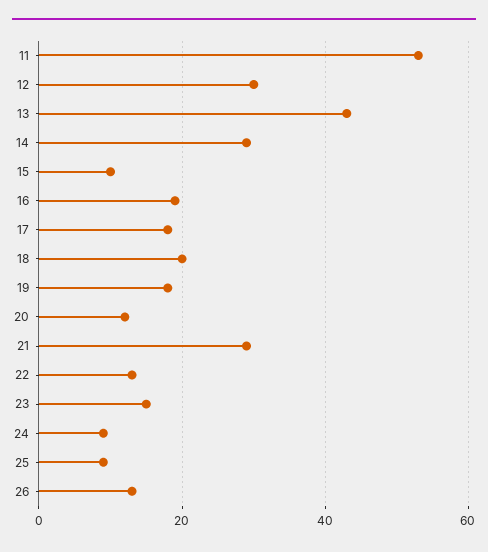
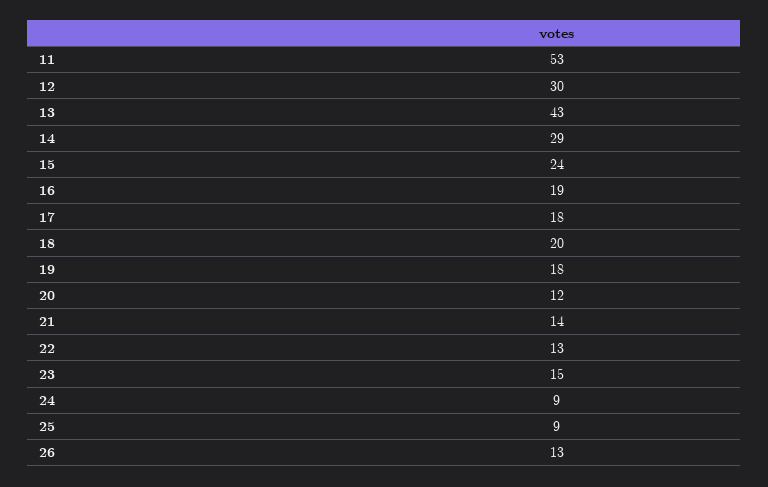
15: 10 -> 24
21: 30 -> 14

